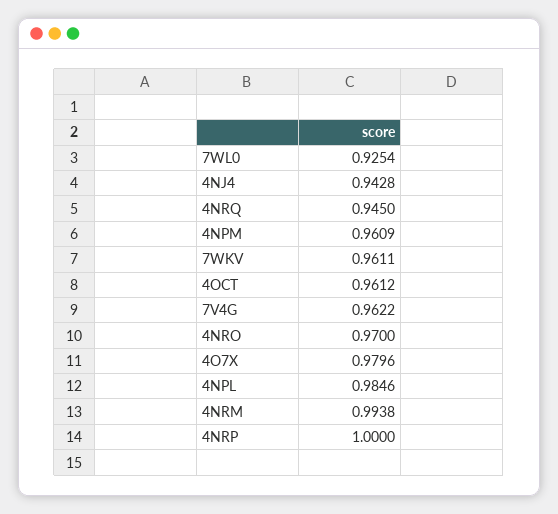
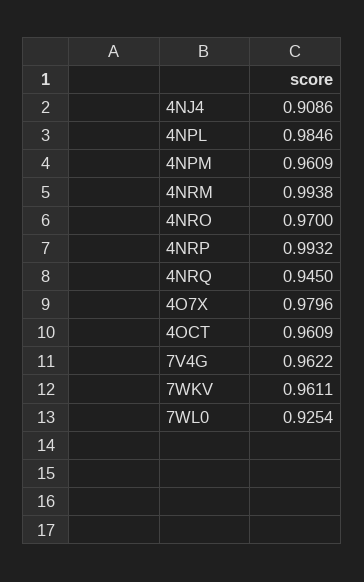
4NJ4: 0.9428 -> 0.9086
4OCT: 0.9612 -> 0.9609
4NRP: 1 -> 0.9932

